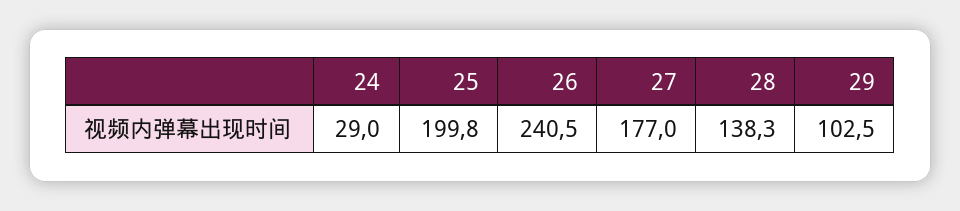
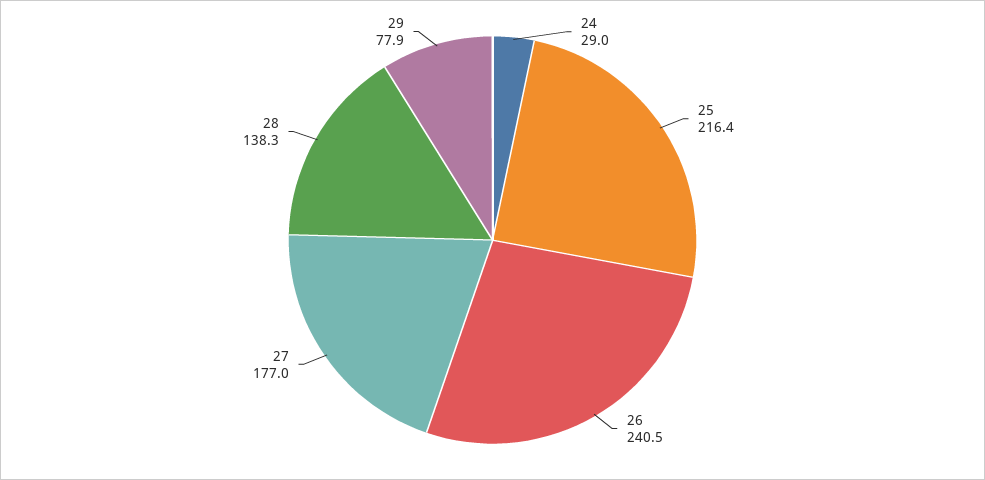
25: 199.8 -> 216.4
29: 102.5 -> 77.9

